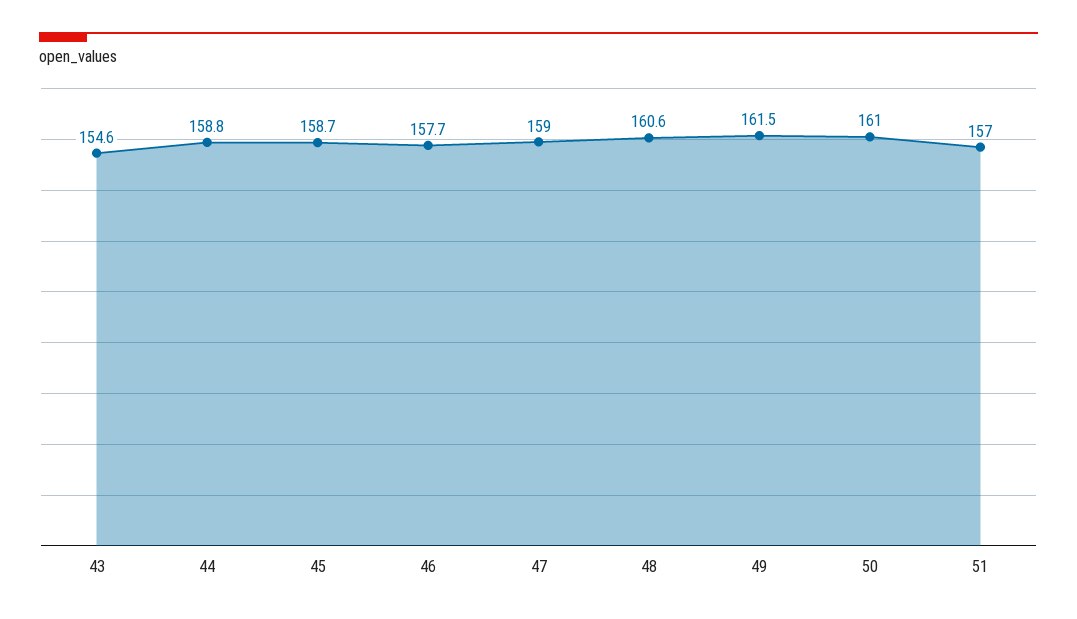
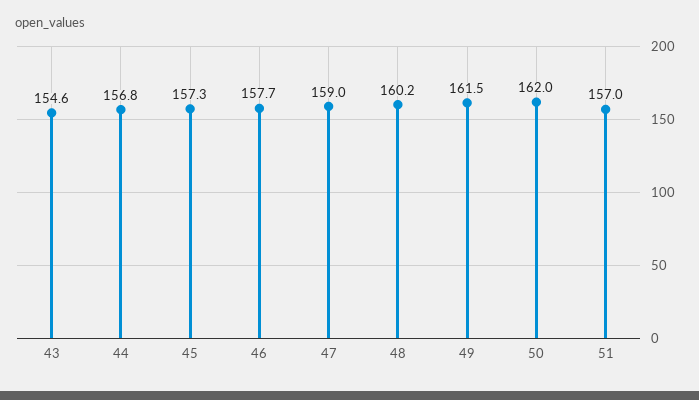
44: 158.8 -> 156.8
45: 158.7 -> 157.3
48: 160.6 -> 160.2
50: 161 -> 162

